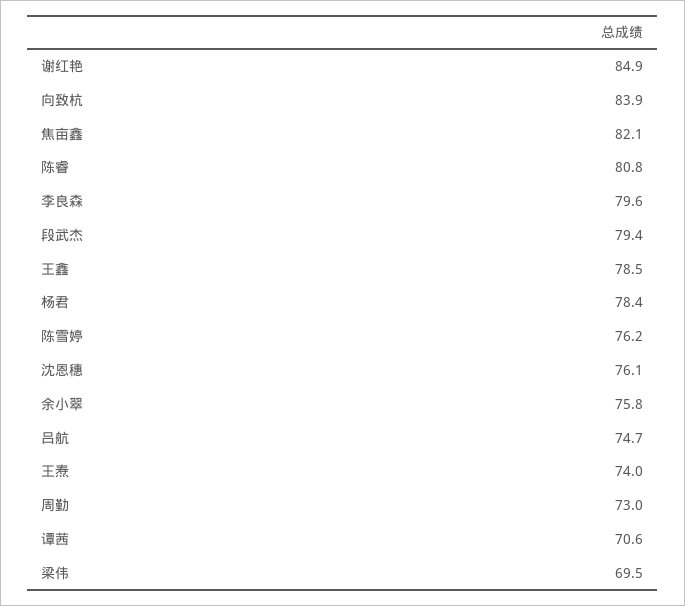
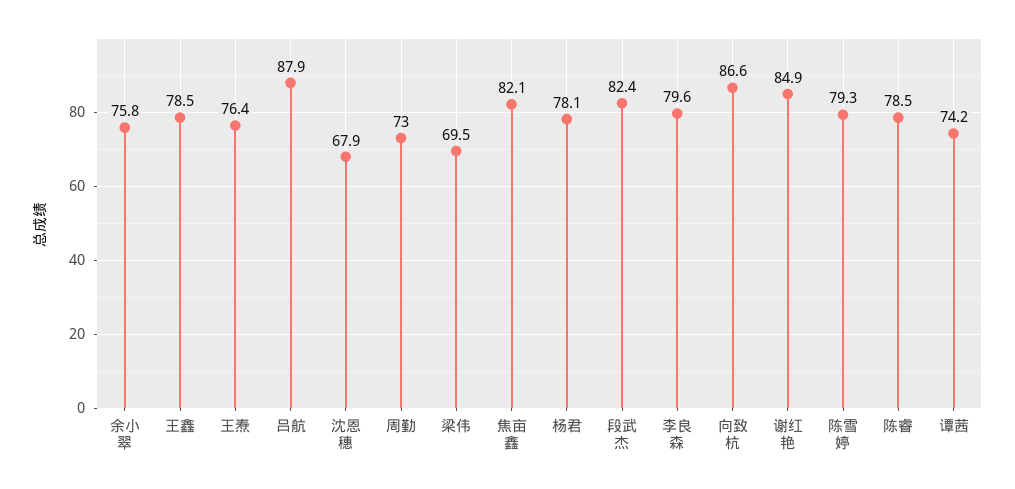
向致杭: 83.9 -> 86.6
陈睿: 80.8 -> 78.5
段武杰: 79.4 -> 82.4
杨君: 78.4 -> 78.1
陈雪婷: 76.2 -> 79.3
沈恩穗: 76.1 -> 67.9
吕航: 74.7 -> 87.9
王焘: 74 -> 76.4
谭茜: 70.6 -> 74.2

